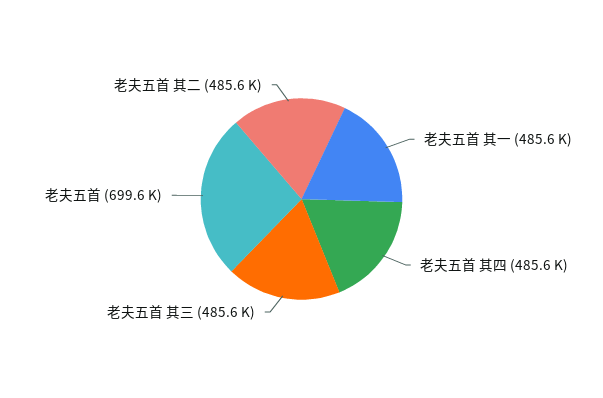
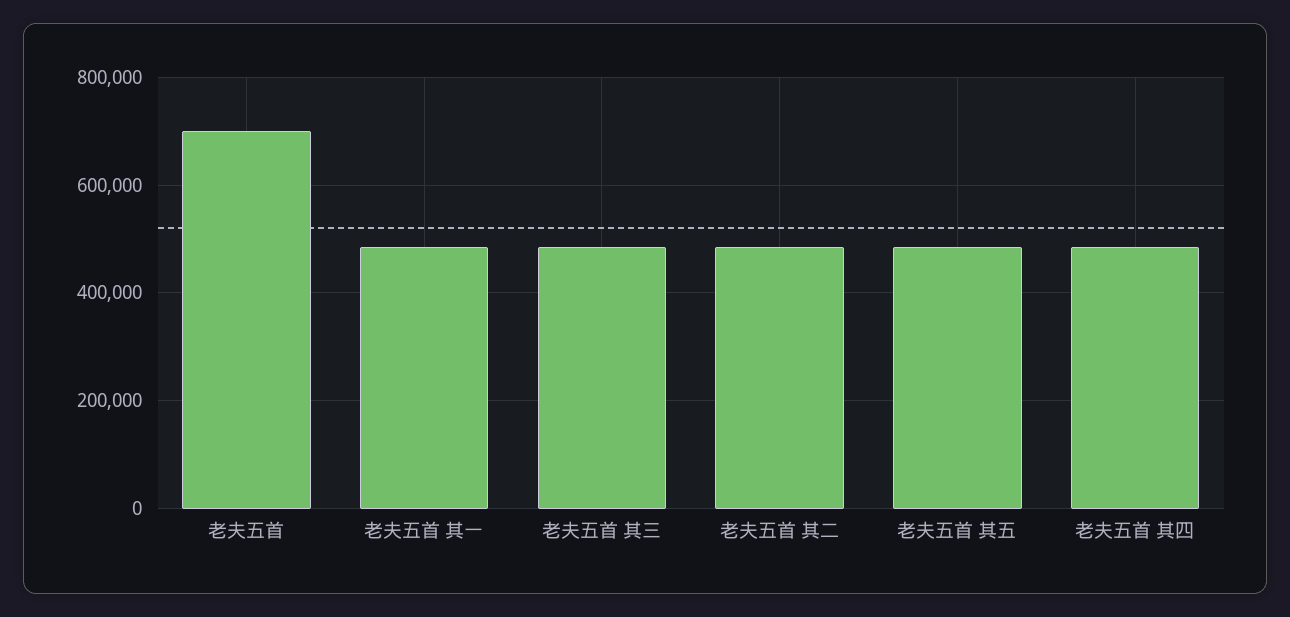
老夫五首 其五: none -> 480000

